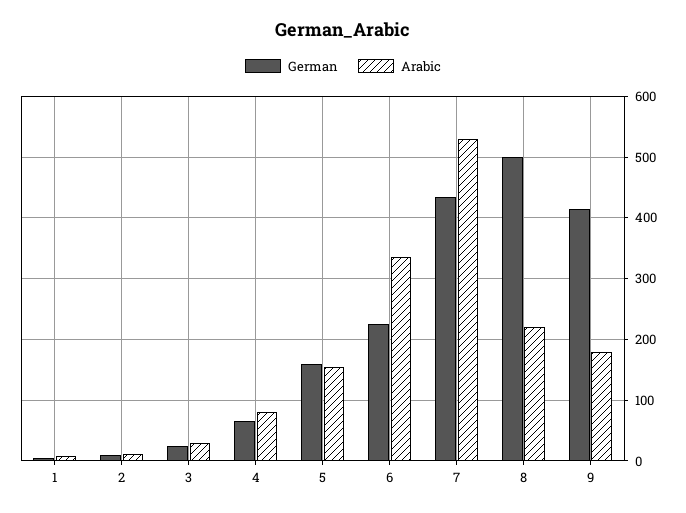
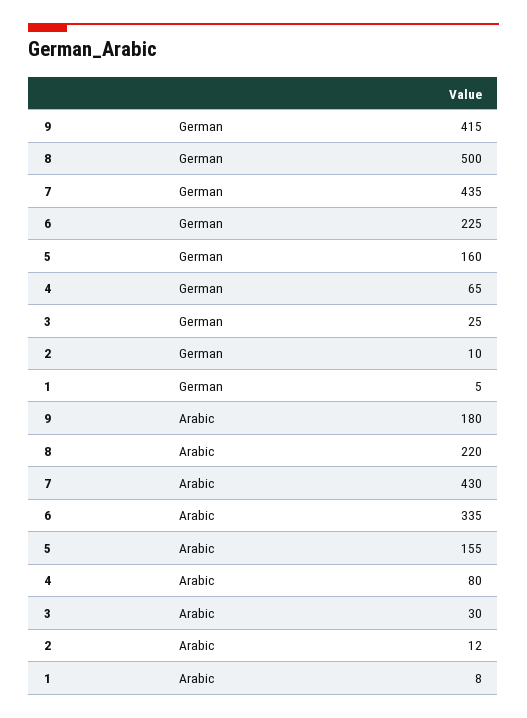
Arabic, 7: 530 -> 430

